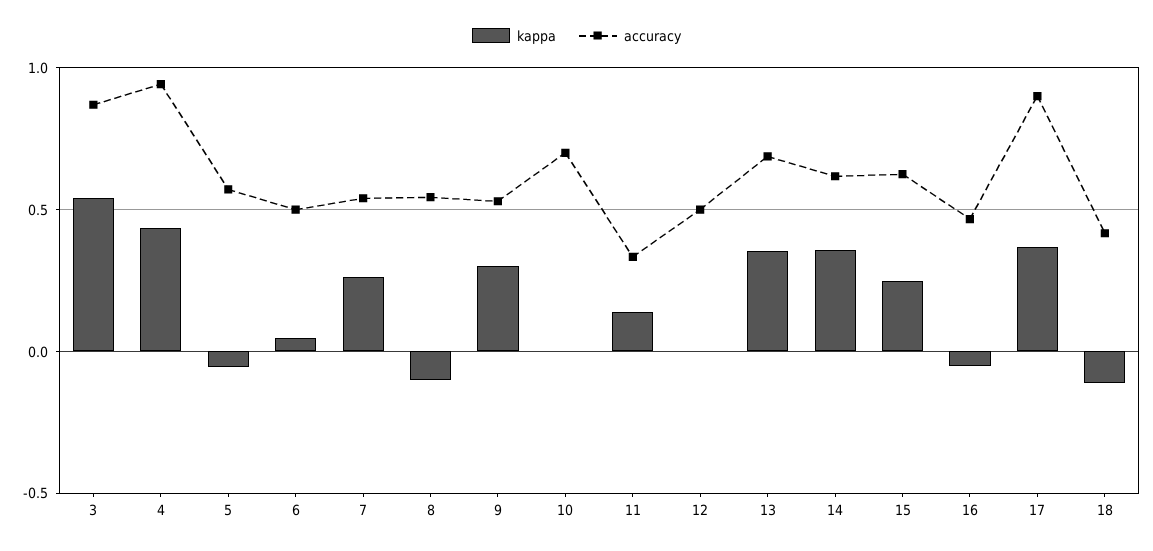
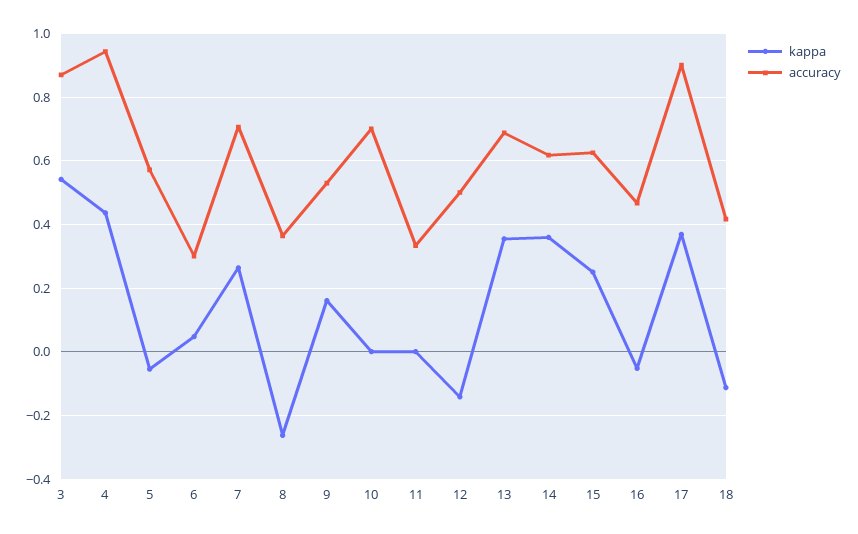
accuracy, 6: 0.5 -> 0.3
accuracy, 7: 0.55 -> 0.7
kappa, 8: -0.1 -> -0.26
accuracy, 8: 0.55 -> 0.36
kappa, 9: 0.3 -> 0.16
kappa, 11: 0.15 -> 0
kappa, 12: 0 -> -0.14

